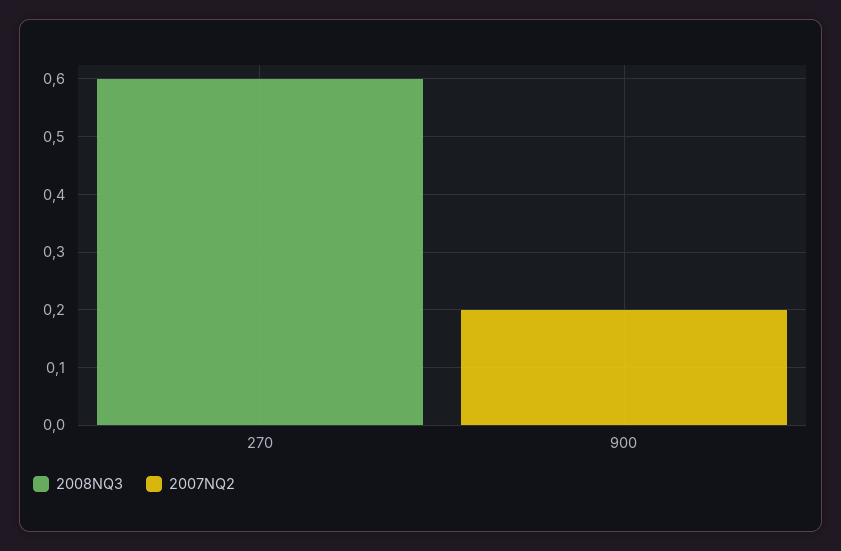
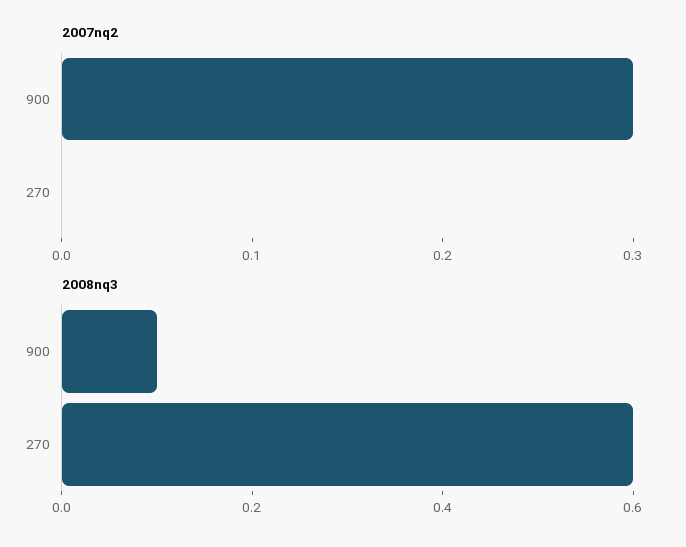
2008NQ3, 900: 0 -> 0.1
2007NQ2, 900: 0.2 -> 0.3

